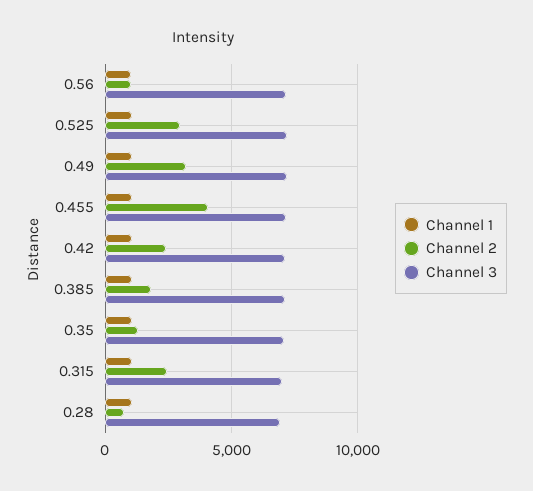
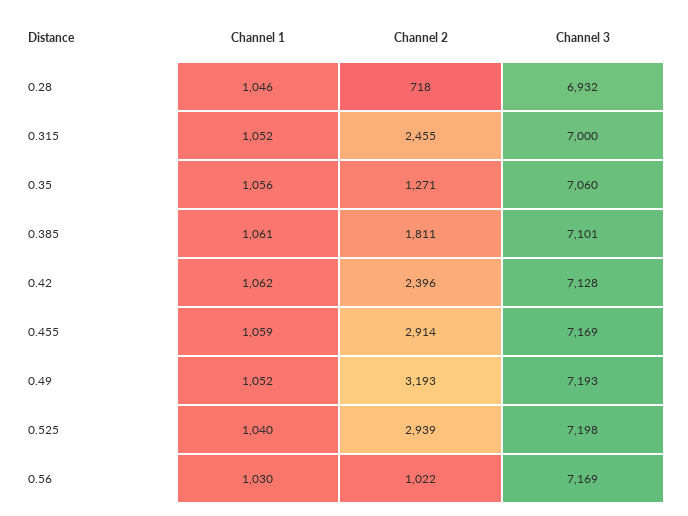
Channel 2, 0.455: 4000 -> 2914

